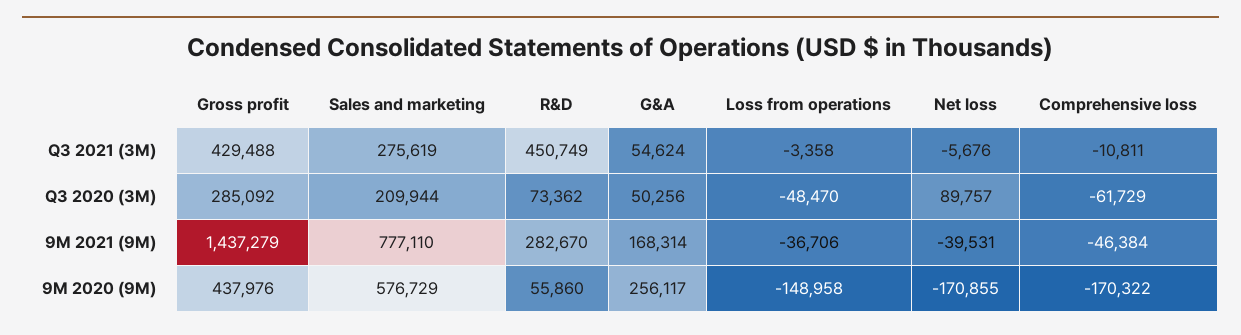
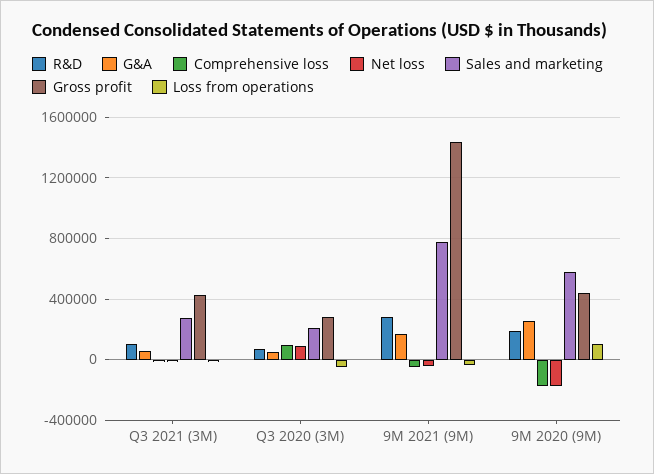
R&D, Q3 2021 (3M): 450749 -> 100000
Comprehensive loss, Q3 2020 (3M): -61729 -> 100000
R&D, 9M 2020 (9M): 55860 -> 200000
Loss from operations, 9M 2020 (9M): -148958 -> 100000

